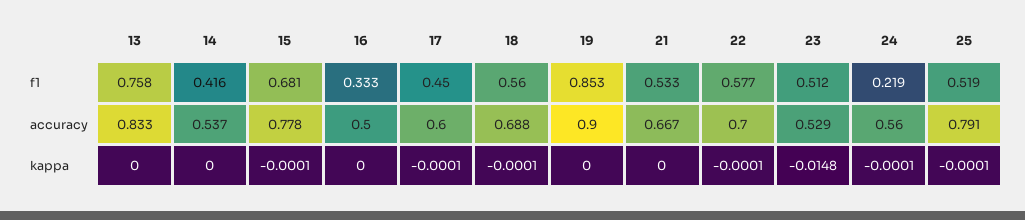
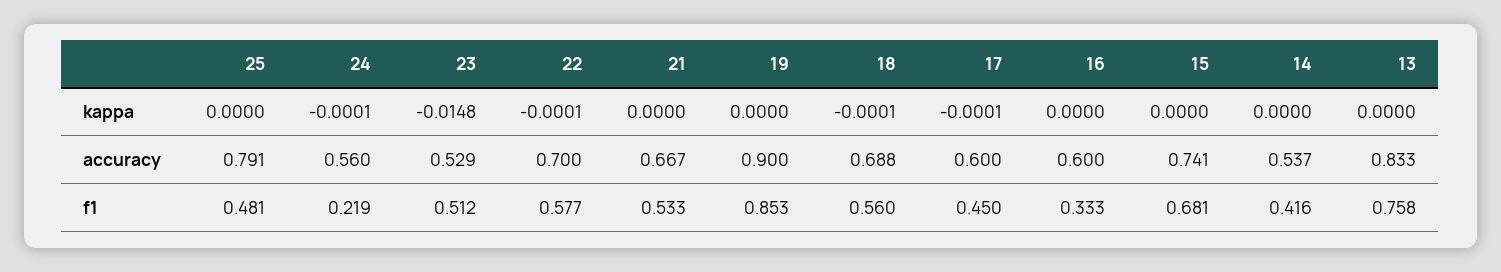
25, f1: 0.519 -> 0.481
15, accuracy: 0.778 -> 0.741
16, accuracy: 0.5 -> 0.6
15, kappa: -0.0001 -> 0
25, kappa: -0.0001 -> 0

